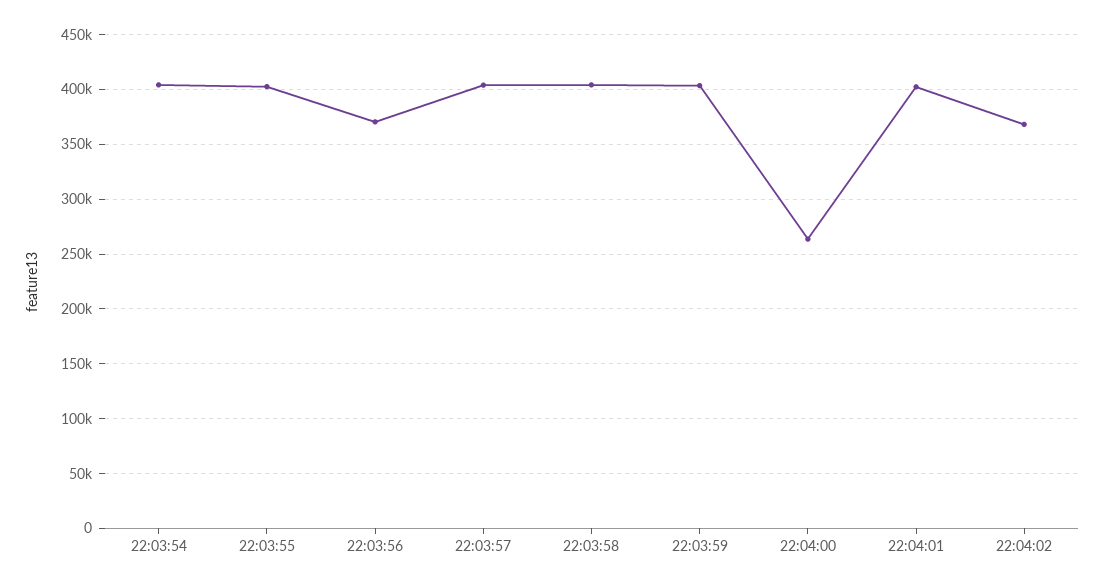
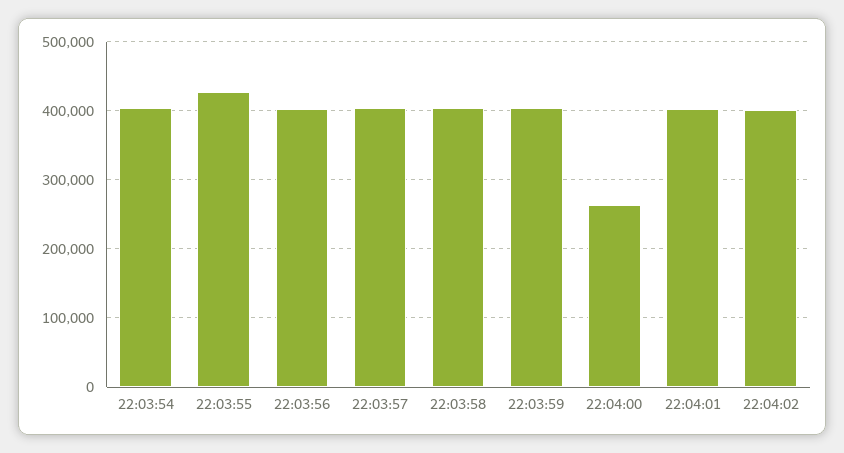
22:03:55: 400000 -> 430000
22:03:56: 370000 -> 400000
22:04:02: 370000 -> 400000

